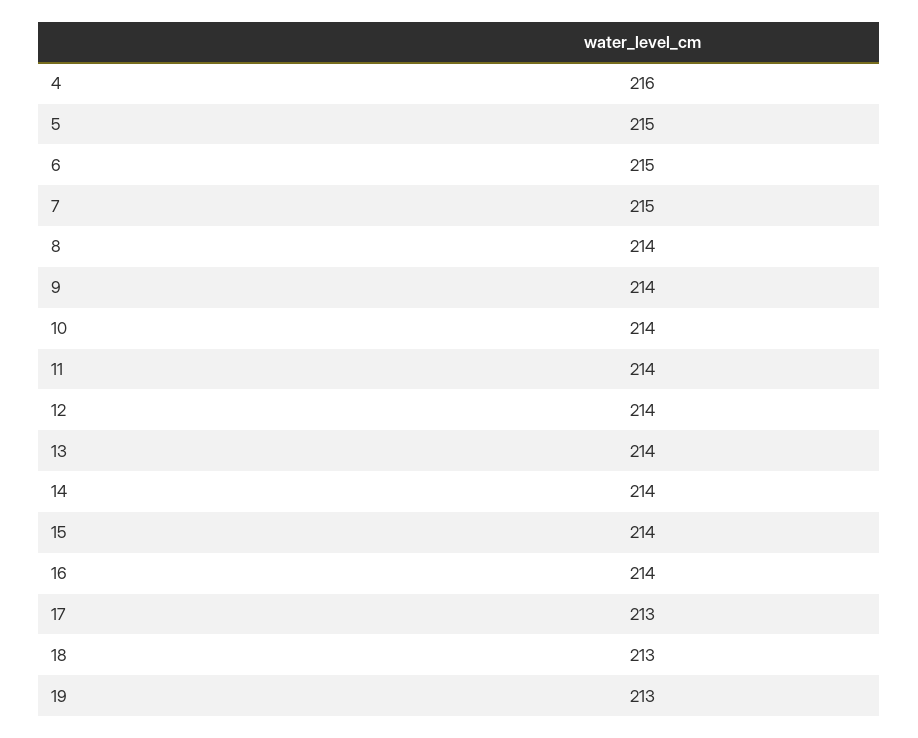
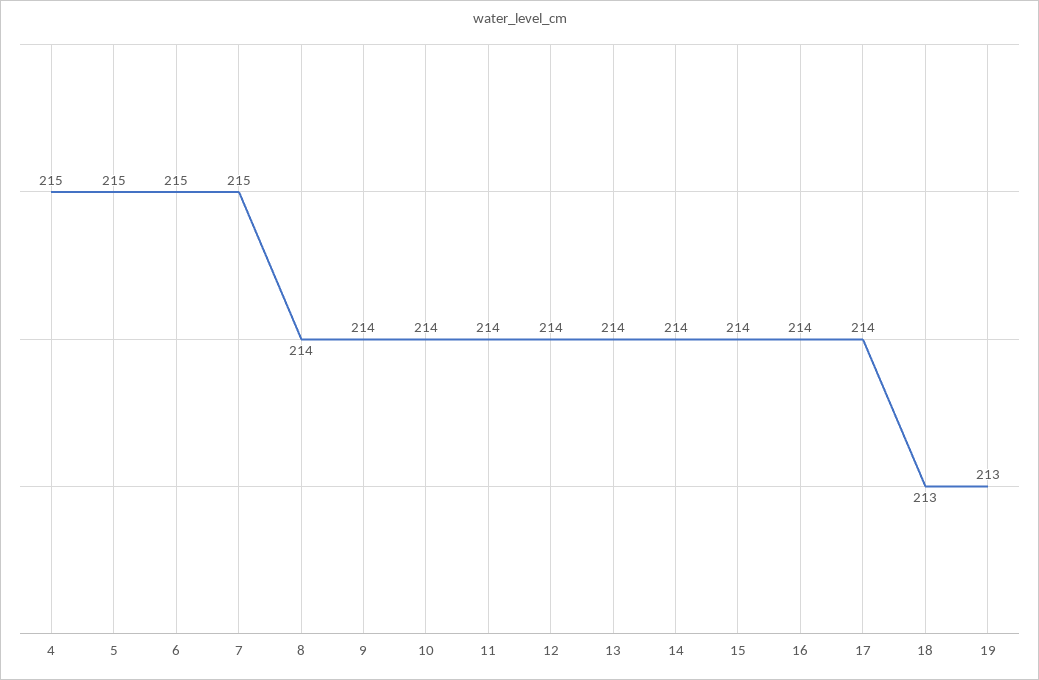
4: 216 -> 215
17: 213 -> 214

